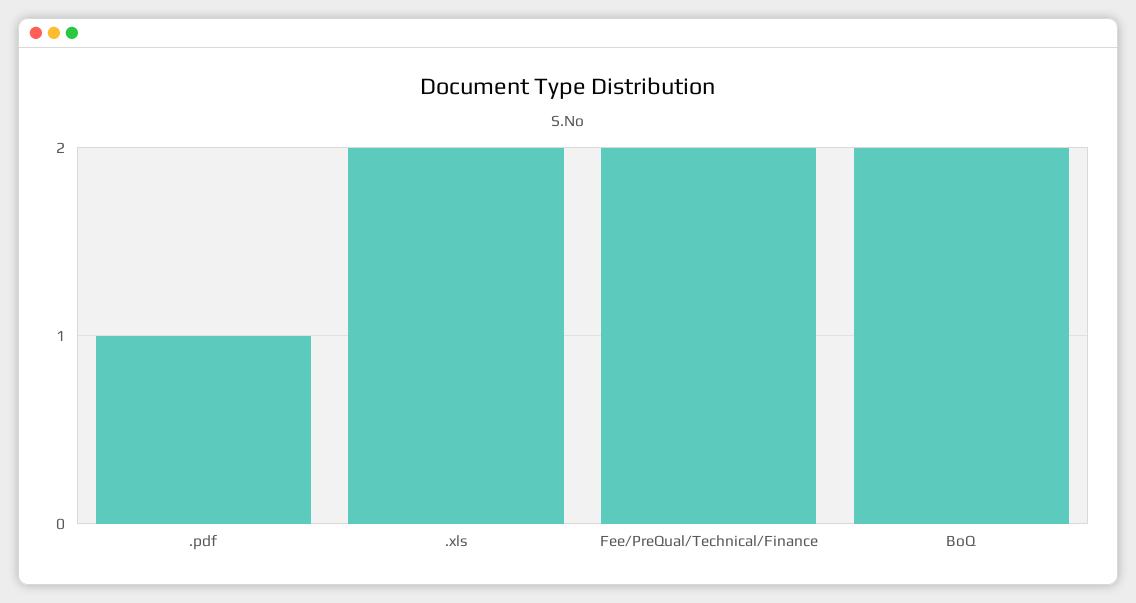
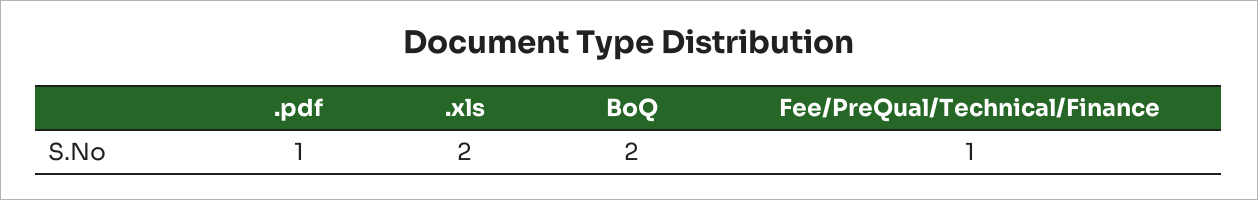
Fee/PreQual/Technical/Finance: 2 -> 1

